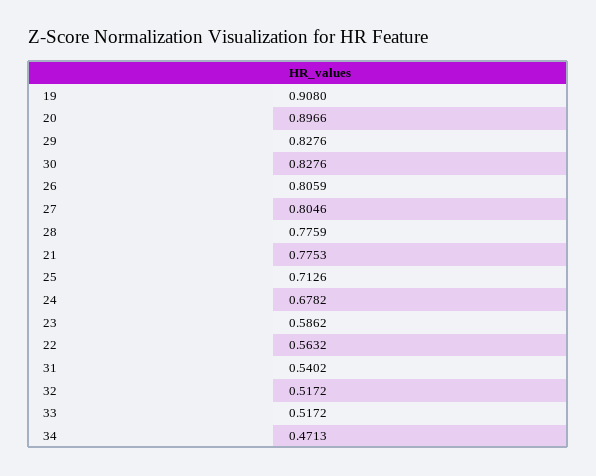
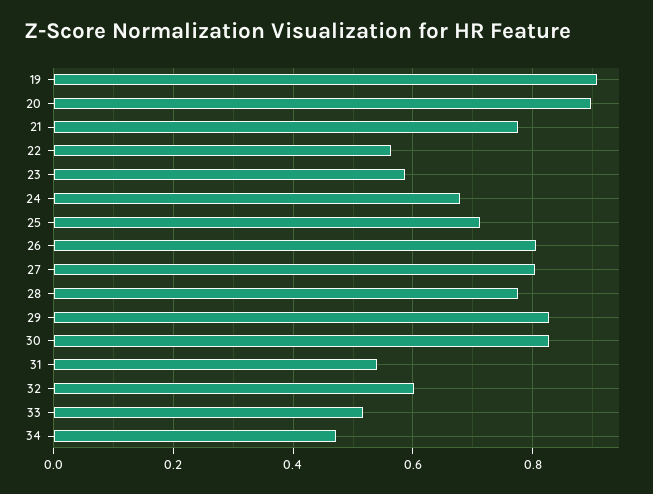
32: 0.5172 -> 0.6

